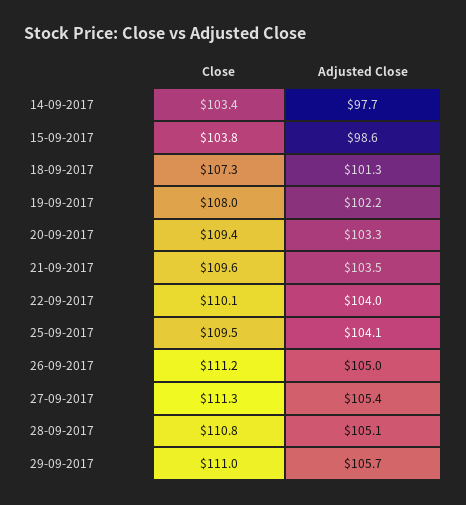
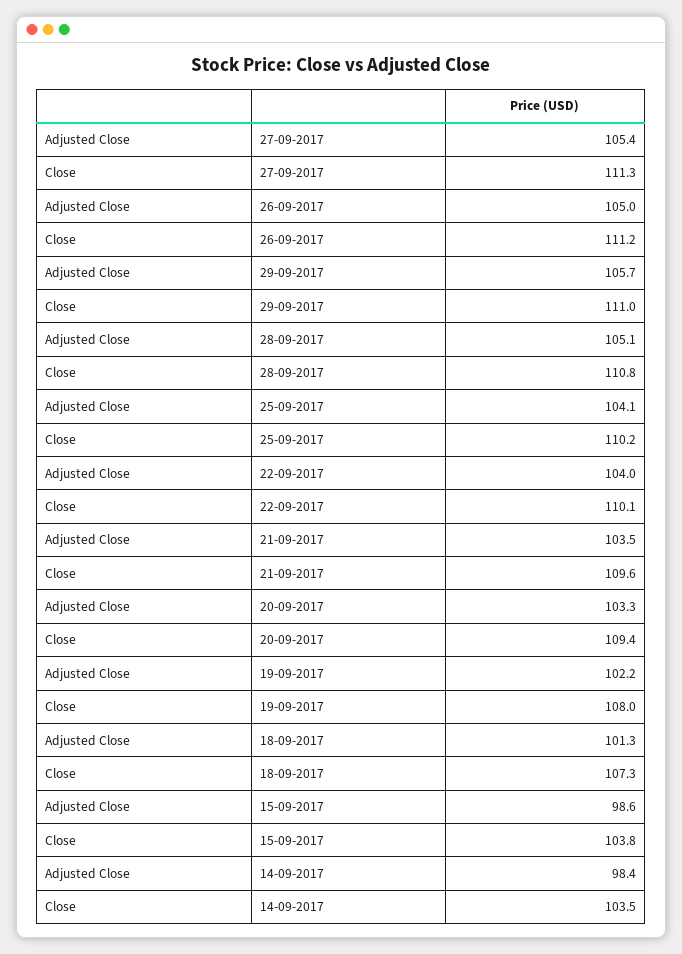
Close, 14-09-2017: 103.4 -> 103.5
Adjusted Close, 14-09-2017: 97.7 -> 98.4
Close, 25-09-2017: 109.5 -> 110.2

